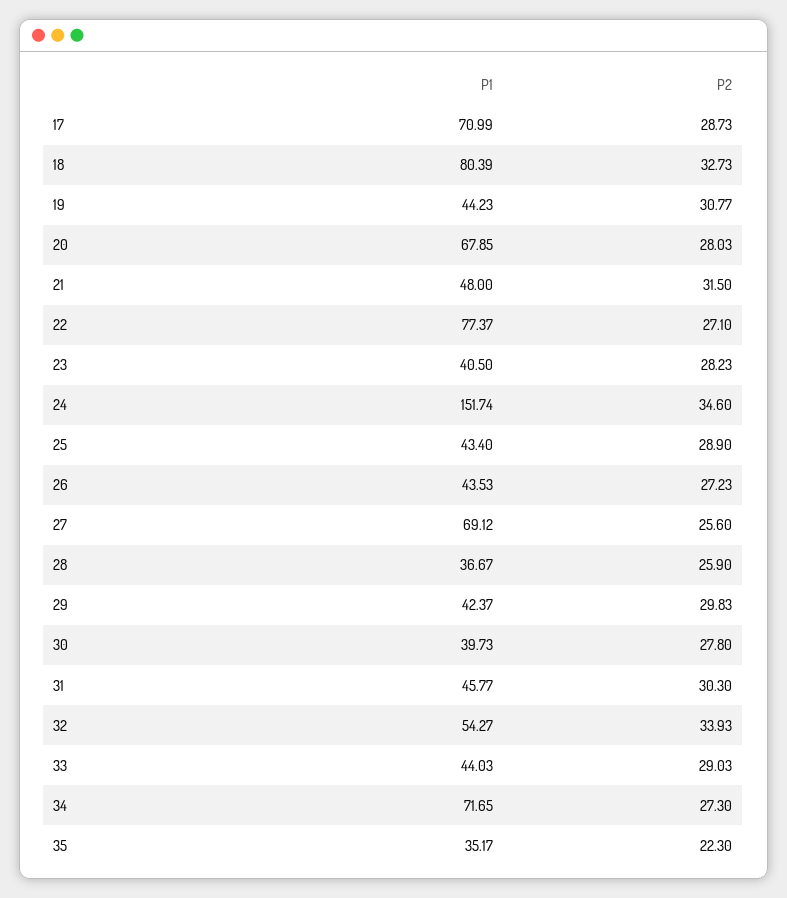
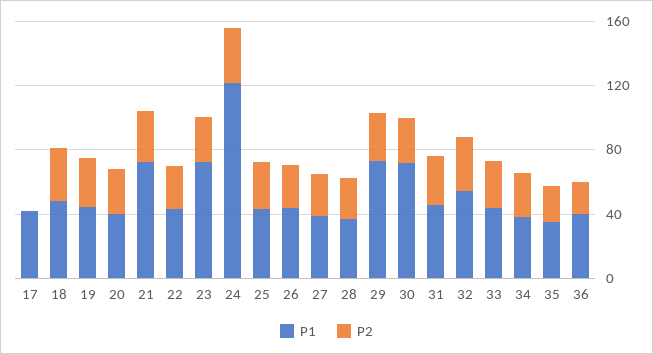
P1, 17: 70.99 -> 40
P2, 17: 28.73 -> 0
P1, 18: 80.39 -> 50
P1, 20: 67.85 -> 40
P1, 21: 48 -> 70
P1, 22: 77.37 -> 40
P1, 23: 40.5 -> 70
P1, 24: 151.74 -> 120
P1, 27: 69.12 -> 40
P1, 29: 42.37 -> 70
P1, 30: 39.73 -> 70
P1, 34: 71.65 -> 40
P1, 36: none -> 40
P2, 36: none -> 20

